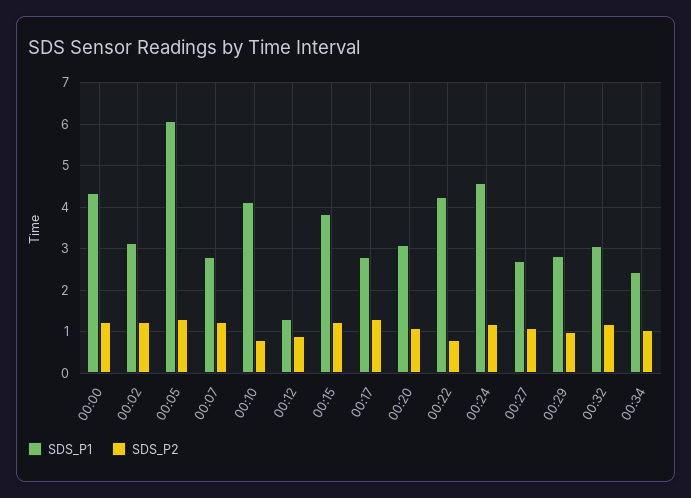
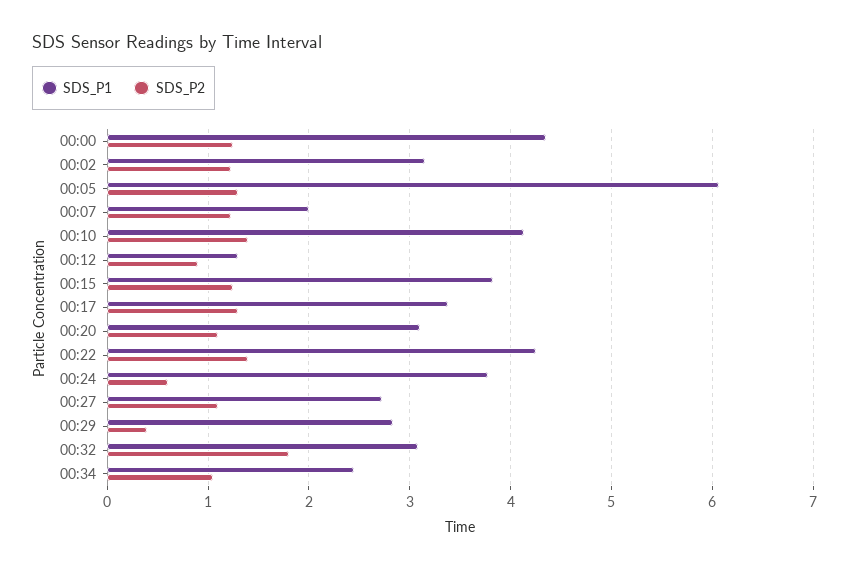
SDS_P1, 00:07: 2.8 -> 2
SDS_P2, 00:10: 0.8 -> 1.4
SDS_P1, 00:17: 2.8 -> 3.4
SDS_P2, 00:22: 0.8 -> 1.4
SDS_P1, 00:24: 4.6 -> 3.8
SDS_P2, 00:24: 1.2 -> 0.6
SDS_P2, 00:29: 1 -> 0.4
SDS_P2, 00:32: 1.2 -> 1.8

